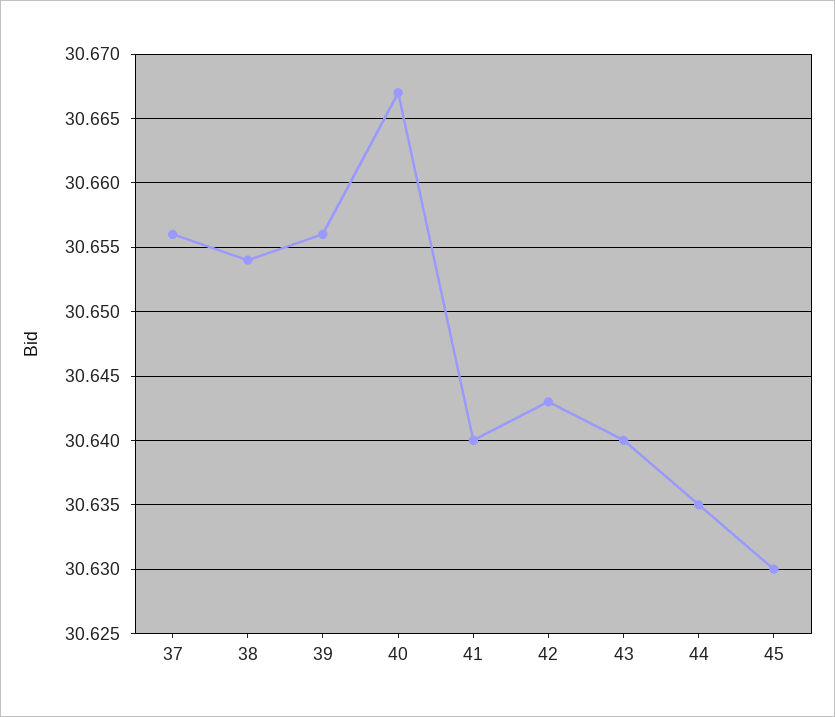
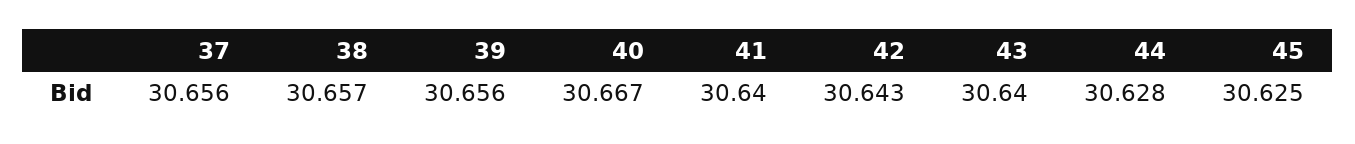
38: 30.654 -> 30.657
44: 30.635 -> 30.628
45: 30.63 -> 30.625

